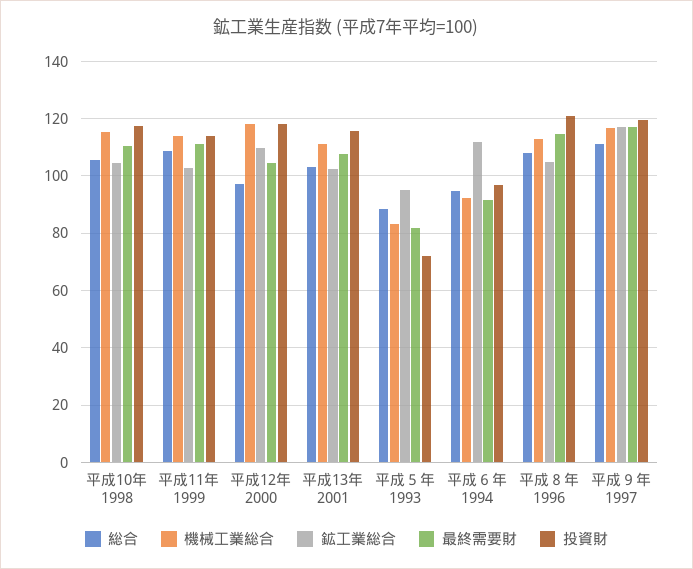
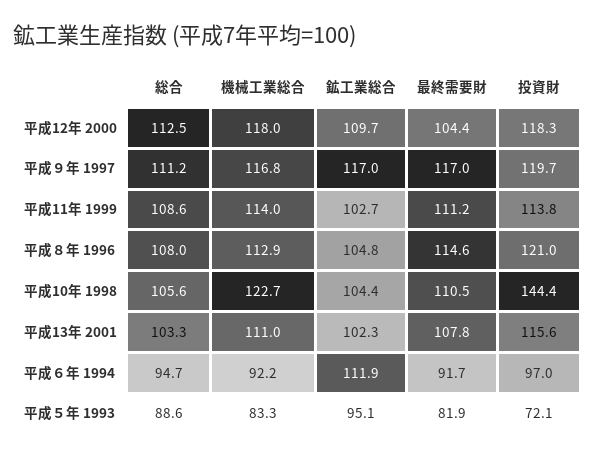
機械工業総合, 平成10年 1998: 115 -> 122.7
投資財, 平成10年 1998: 117.5 -> 144.4
総合, 平成12年 2000: 97.5 -> 112.5

